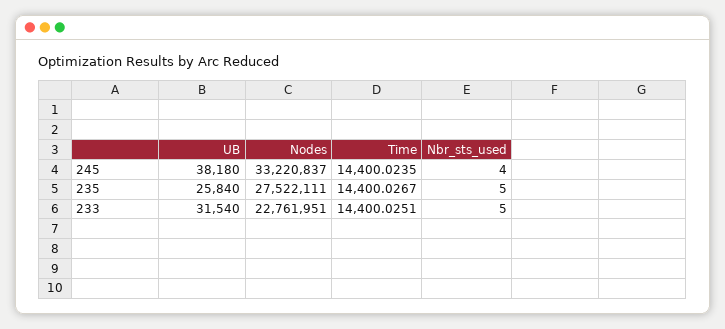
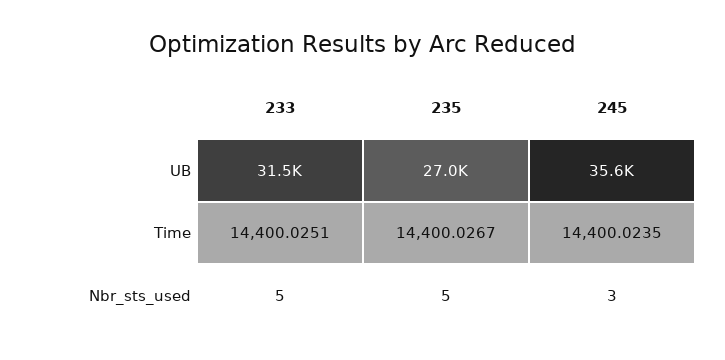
UB, 245: 38180 -> 35600
Nodes, 245: 33220837 -> none
Nbr_sts_used, 245: 4 -> 3
UB, 235: 25840 -> 27000
Nodes, 235: 27522111 -> none
Nodes, 233: 22761951 -> none

